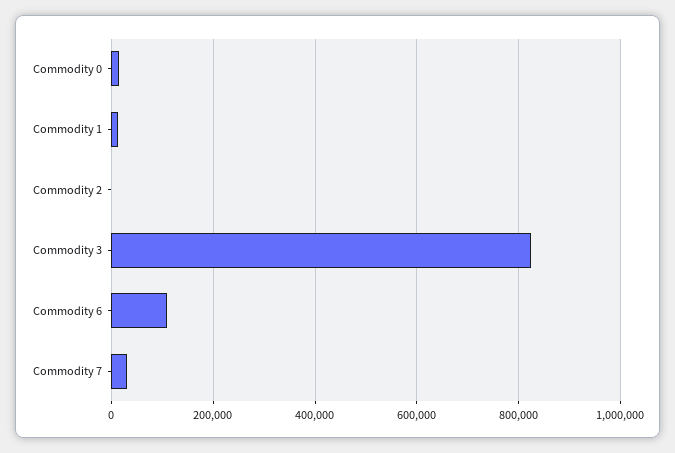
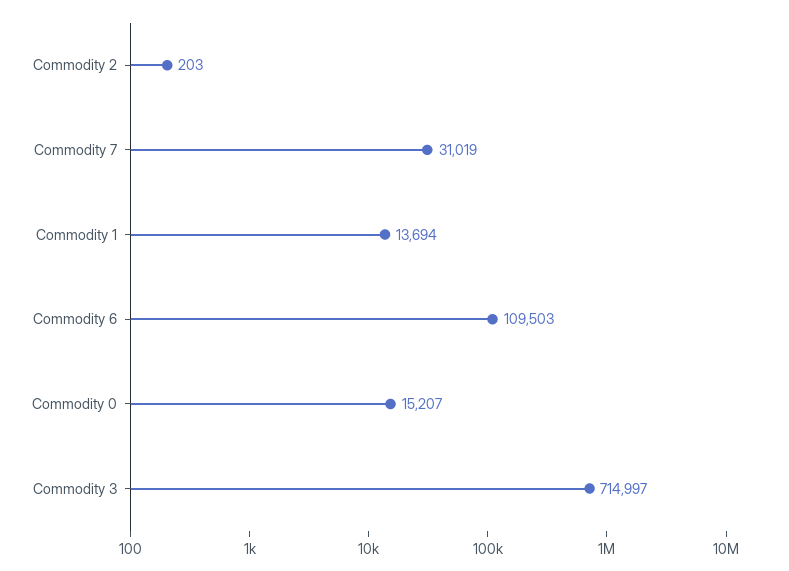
Commodity 3: 820000 -> 714997

